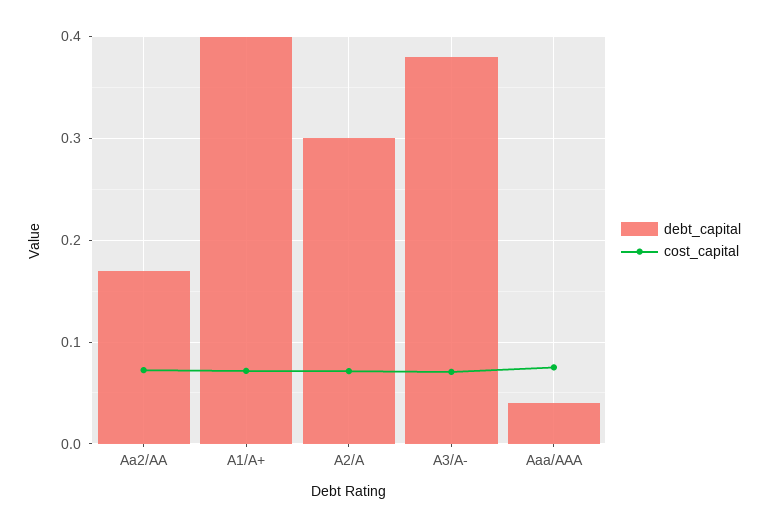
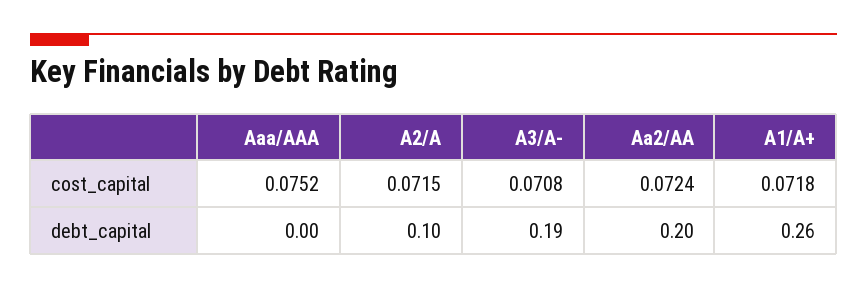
debt_capital, Aa2/AA: 0.17 -> 0.2
debt_capital, A1/A+: 0.4 -> 0.26
debt_capital, A2/A: 0.3 -> 0.1
debt_capital, A3/A-: 0.38 -> 0.19
debt_capital, Aaa/AAA: 0.04 -> 0

